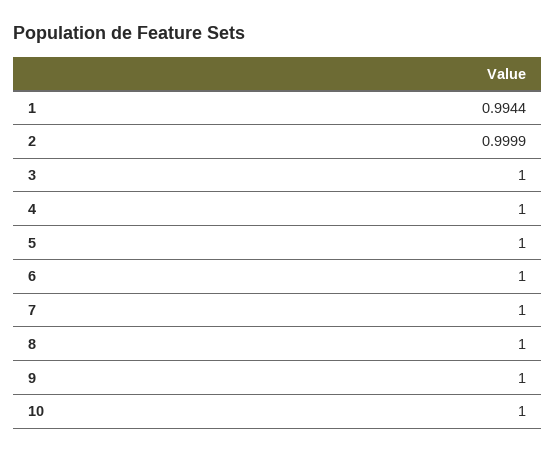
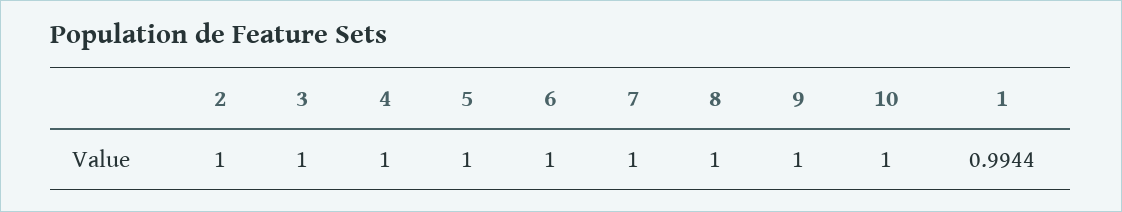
2: 0.9999 -> 1

